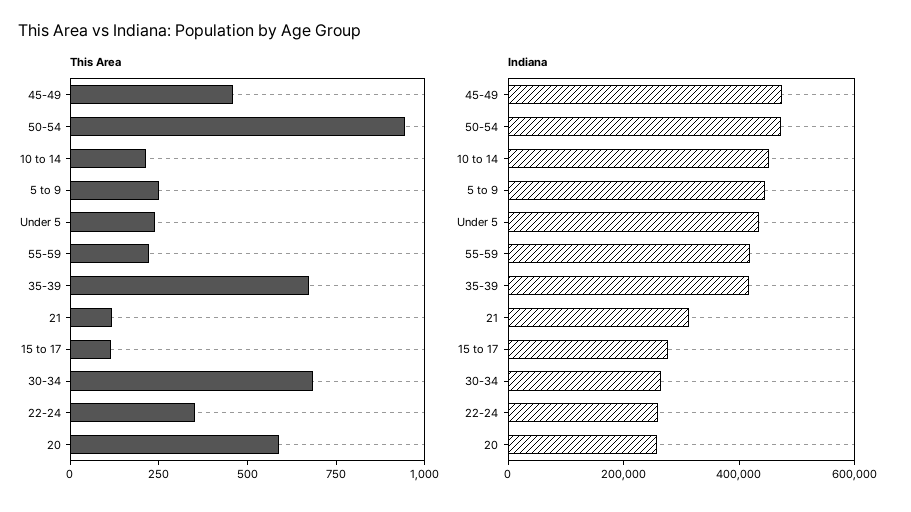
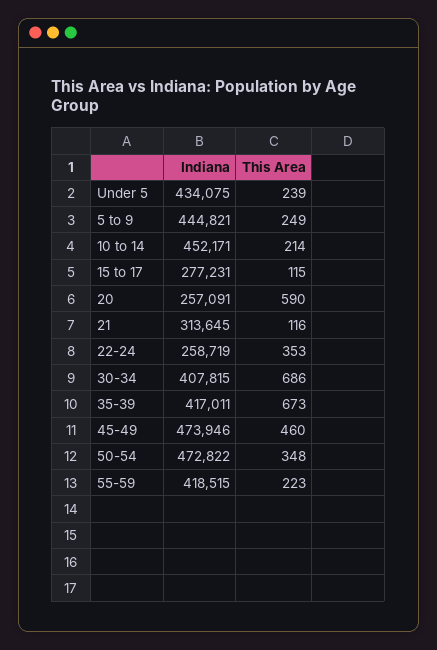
This Area, 50-54: 950 -> 348
Indiana, 30-34: 250000 -> 407815

